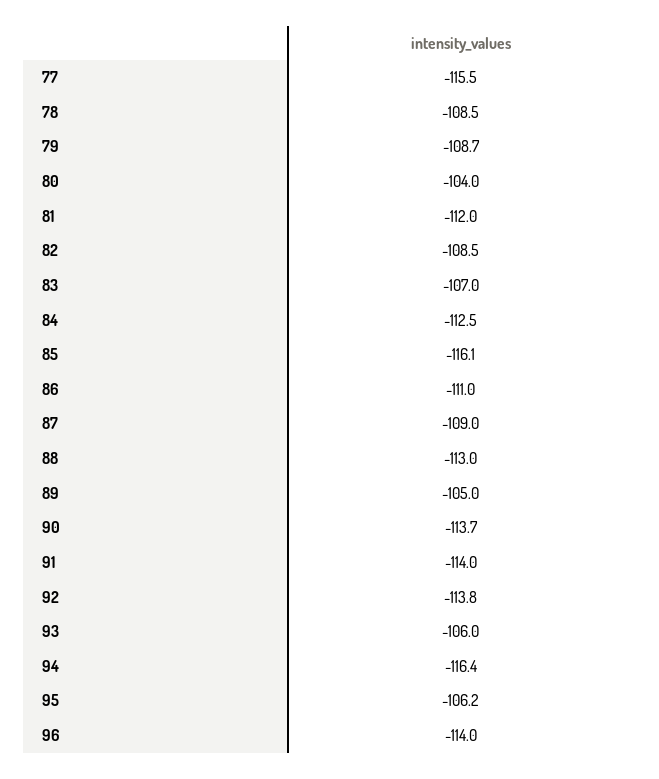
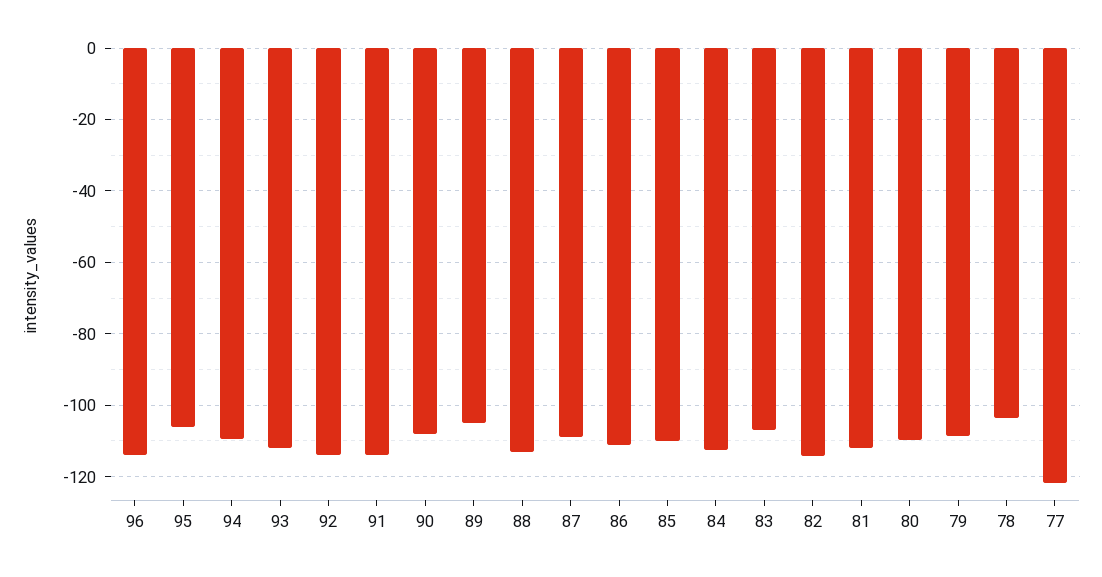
77: -115.5 -> -122
78: -108.5 -> -104
80: -104 -> -110
82: -108.5 -> -114
85: -116.1 -> -110
90: -113.7 -> -108
93: -106 -> -112
94: -116.4 -> -110

